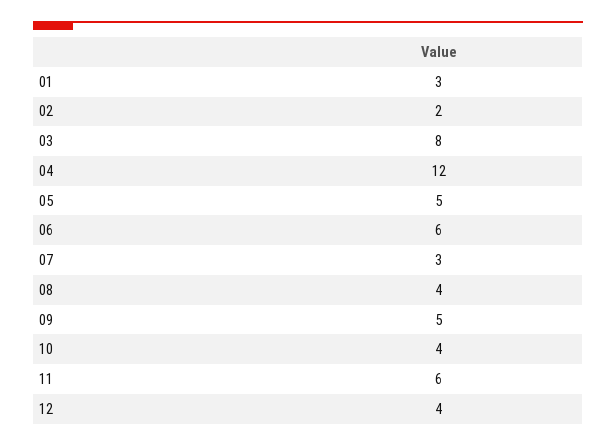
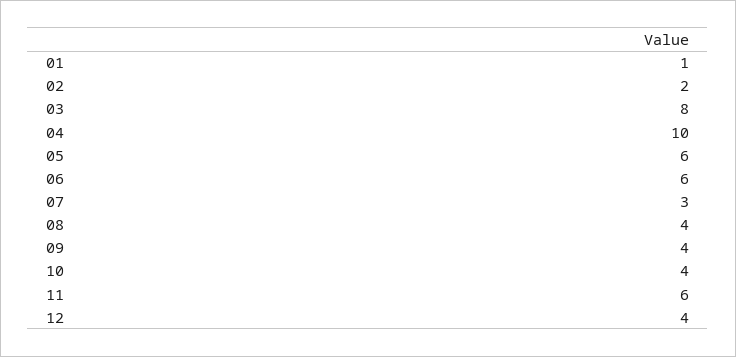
01: 3 -> 1
04: 12 -> 10
05: 5 -> 6
09: 5 -> 4

